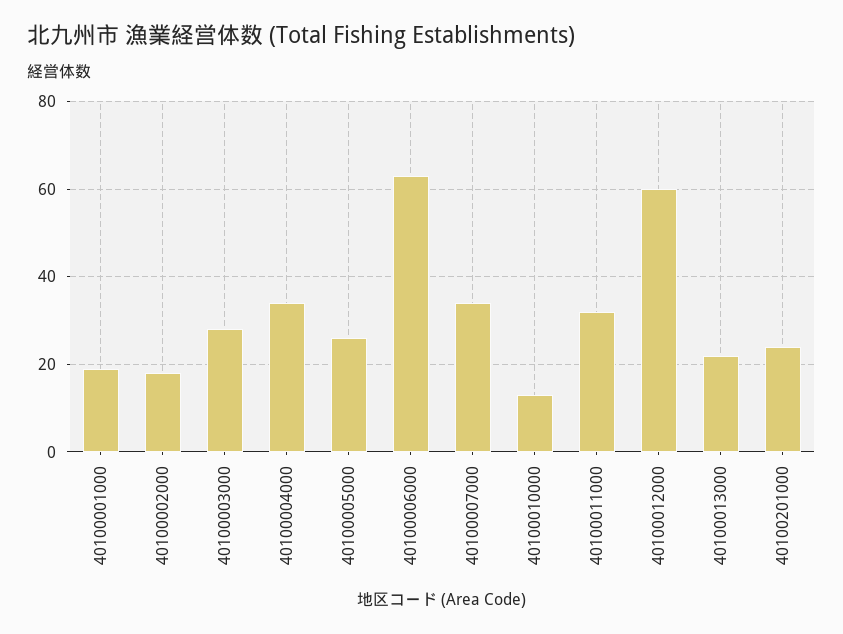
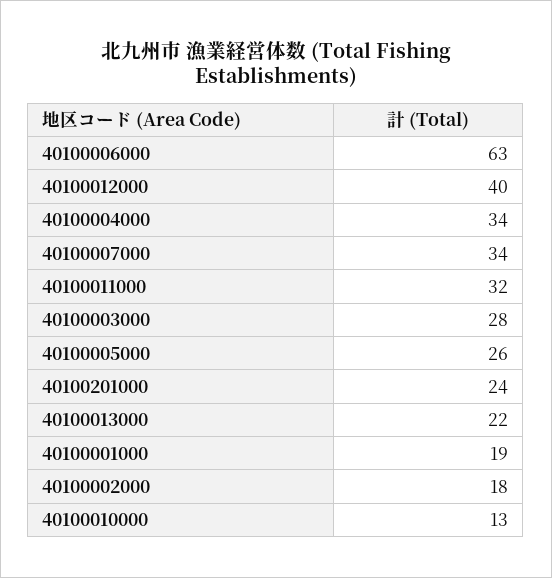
40100012000: 60 -> 40

